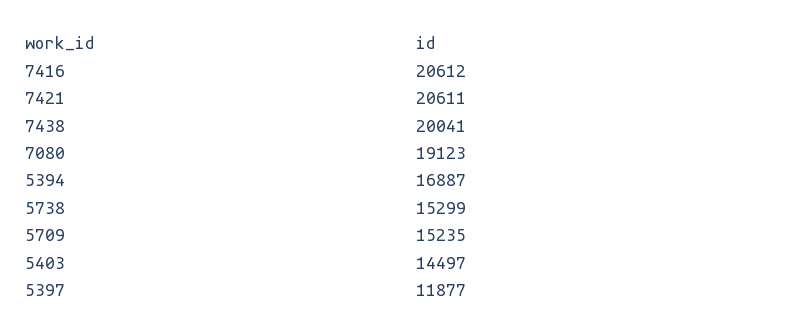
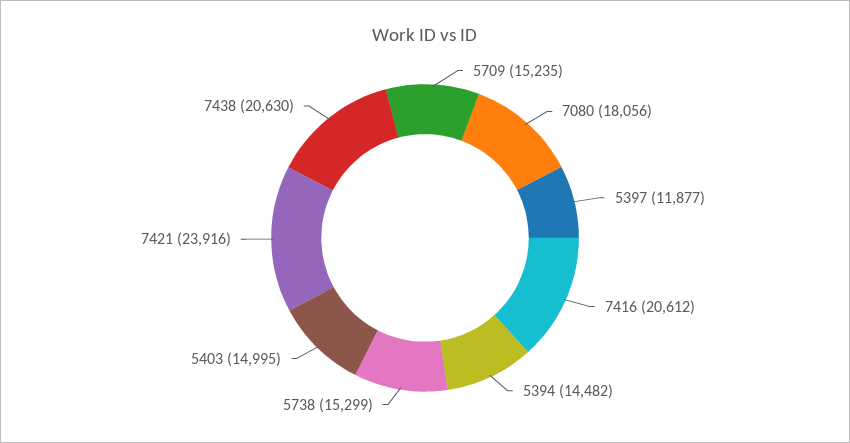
7421: 20611 -> 23916
7438: 20041 -> 20630
7080: 19123 -> 18056
5394: 16887 -> 14482
5403: 14497 -> 14995

